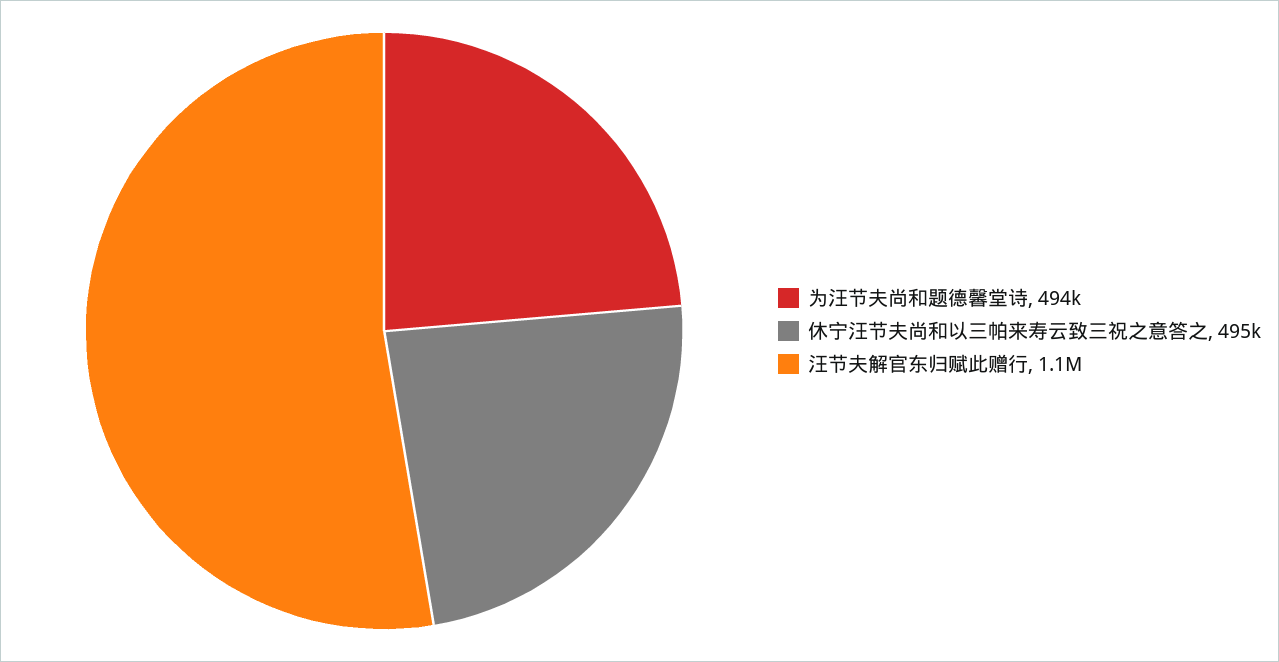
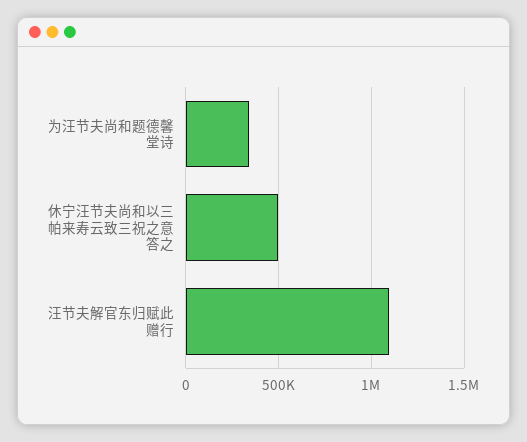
为汪节夫尚和题德馨堂诗: 494000 -> 350000

